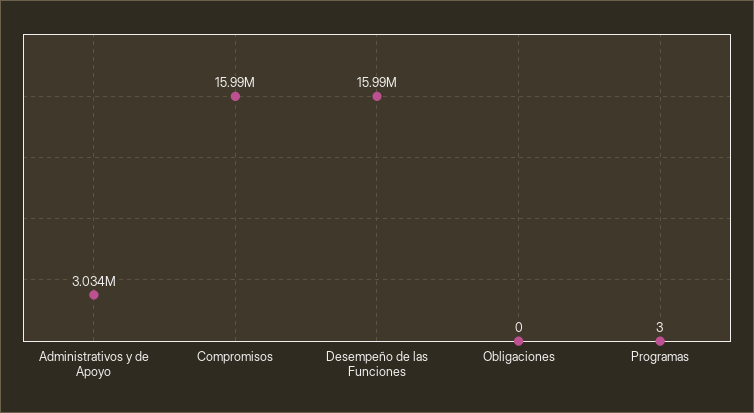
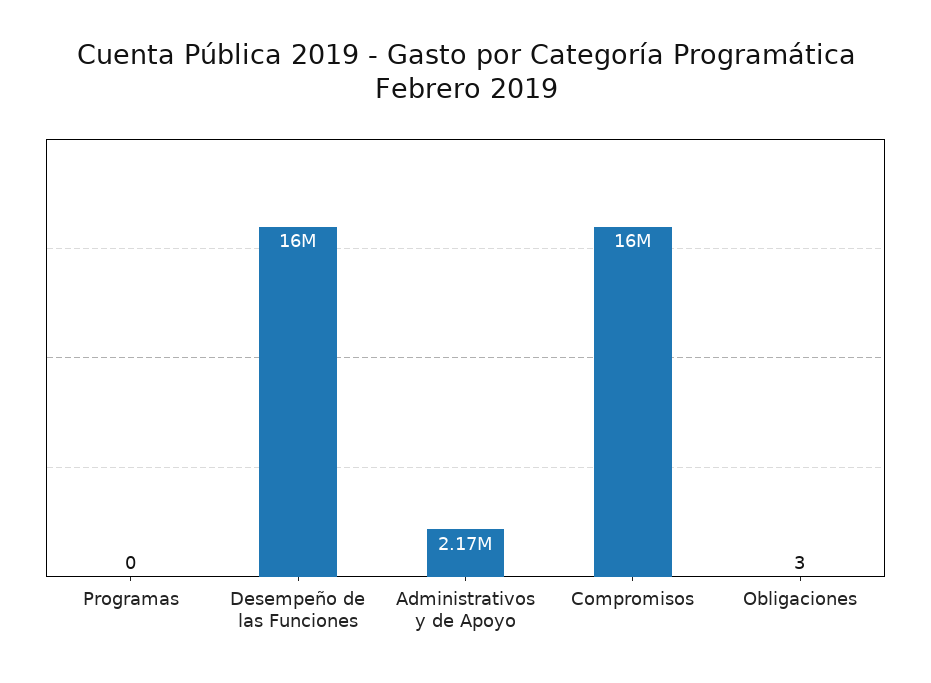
Administrativos y de Apoyo: 3034000 -> 2170000
Obligaciones: 0 -> 3
Programas: 3 -> 0

